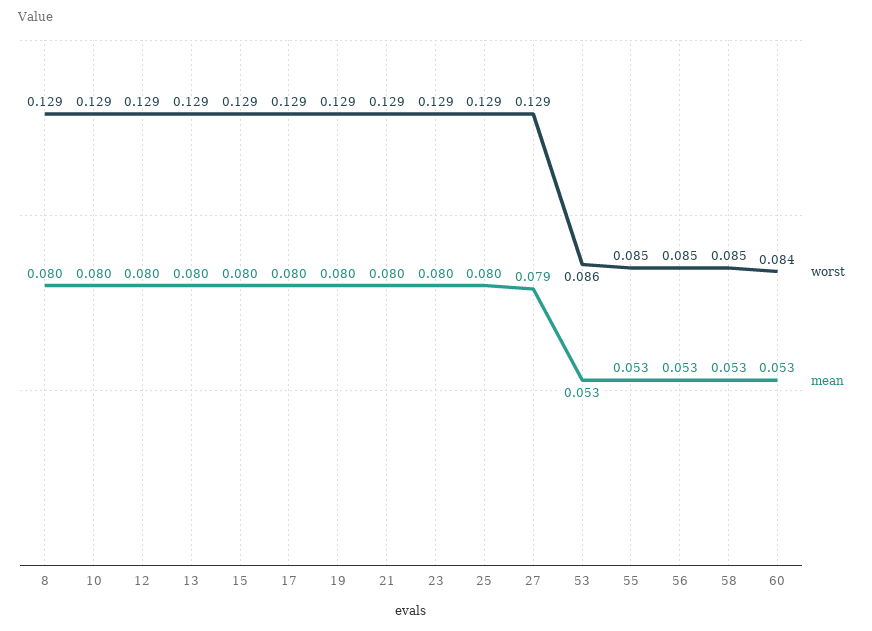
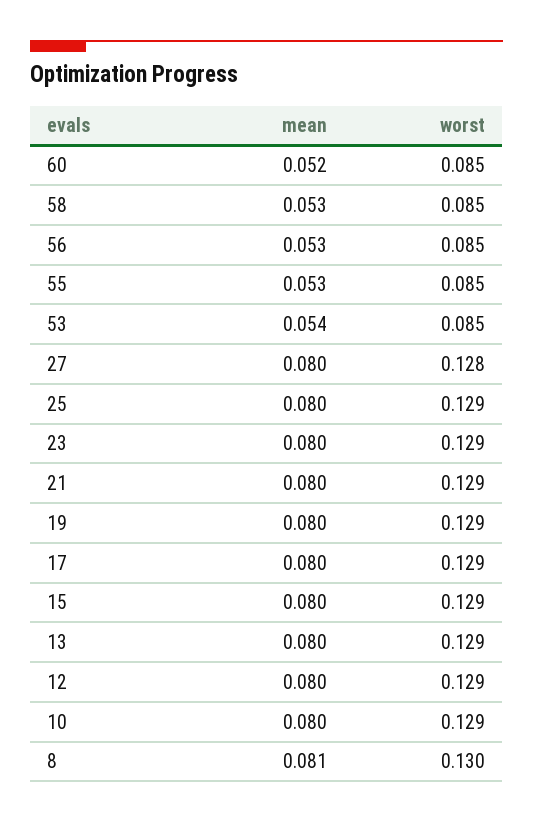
worst, 8: 0.129 -> 0.13
mean, 8: 0.08 -> 0.081
worst, 27: 0.129 -> 0.128
mean, 27: 0.079 -> 0.08
worst, 53: 0.086 -> 0.085
mean, 53: 0.053 -> 0.054
worst, 60: 0.084 -> 0.085
mean, 60: 0.053 -> 0.052

